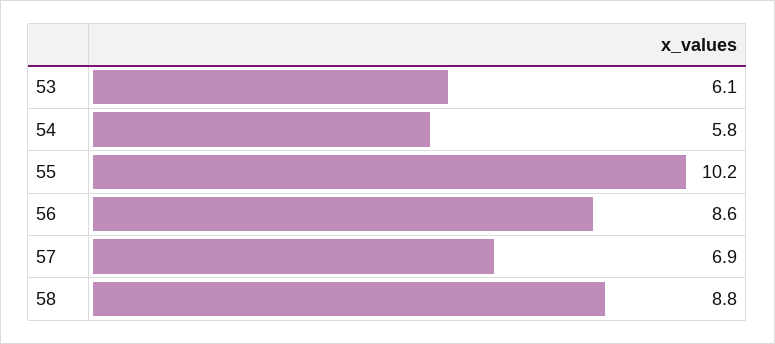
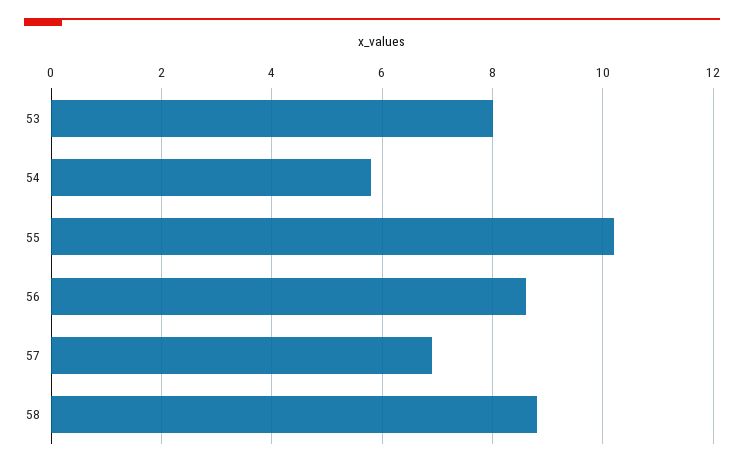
53: 6.1 -> 8

